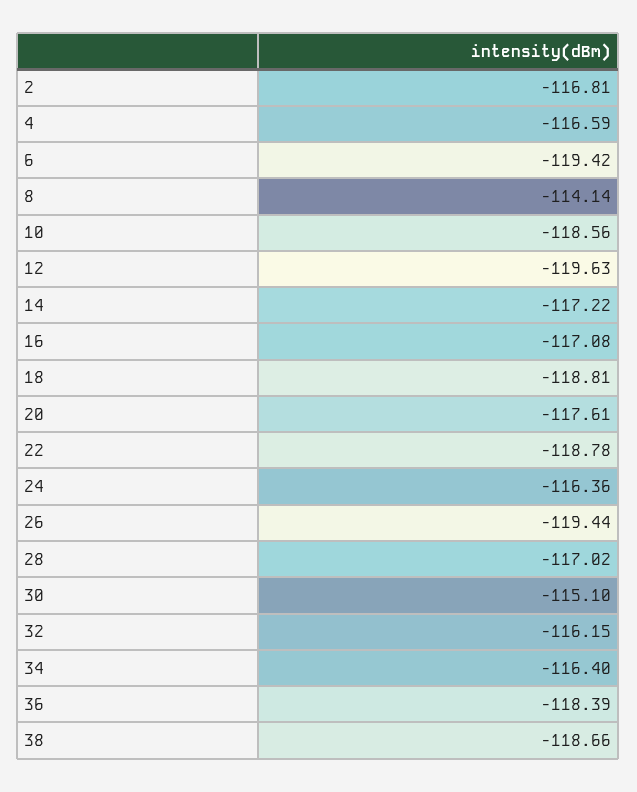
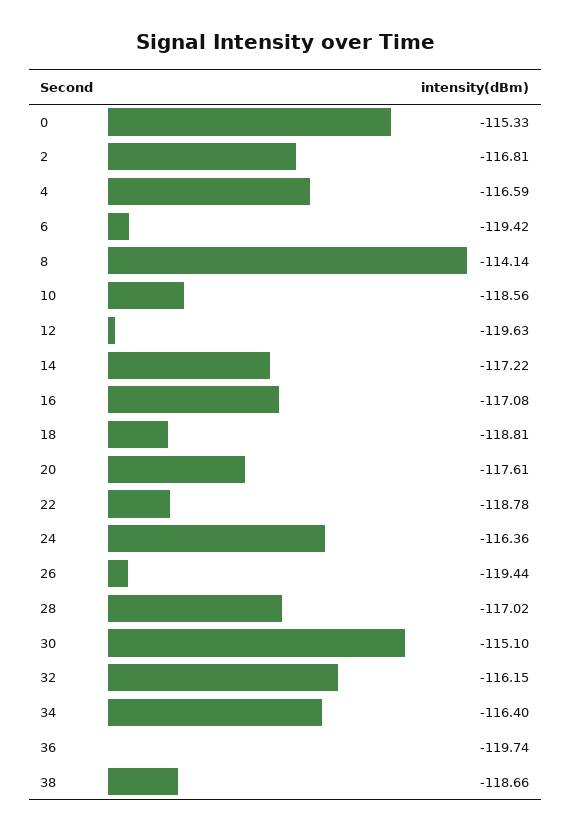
36: -118.39 -> -119.74
0: none -> -115.33

